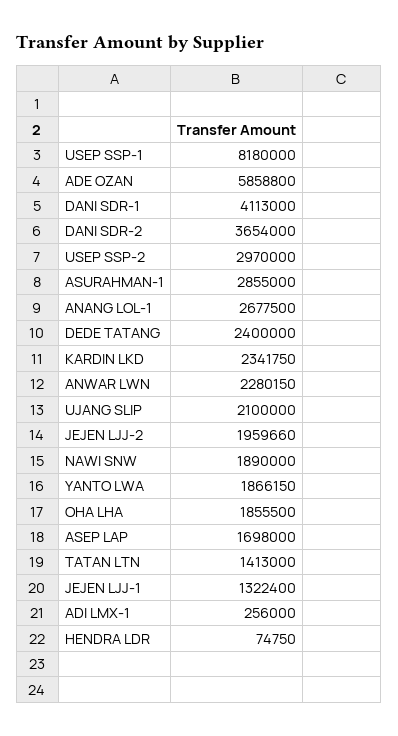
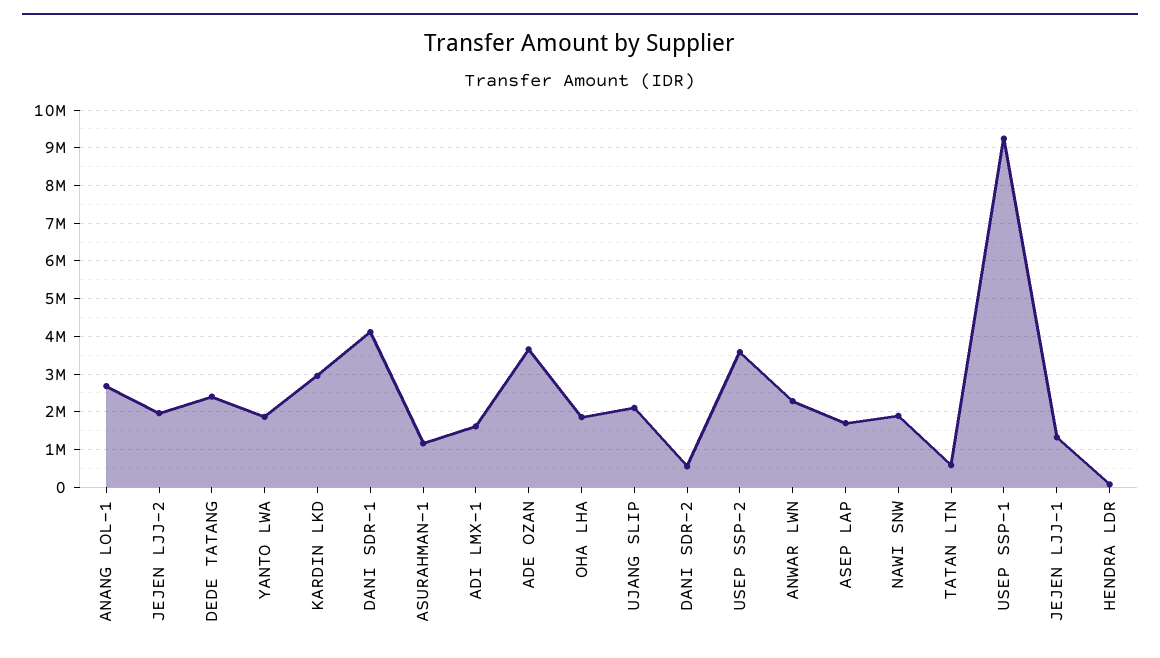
USEP SSP-1: 8180000 -> 9200000
ADE OZAN: 5858800 -> 3600000
DANI SDR-2: 3654000 -> 600000
USEP SSP-2: 2970000 -> 3600000
ASURAHMAN-1: 2855000 -> 1200000
KARDIN LKD: 2341750 -> 3000000
TATAN LTN: 1413000 -> 600000
ADI LMX-1: 256000 -> 1600000

